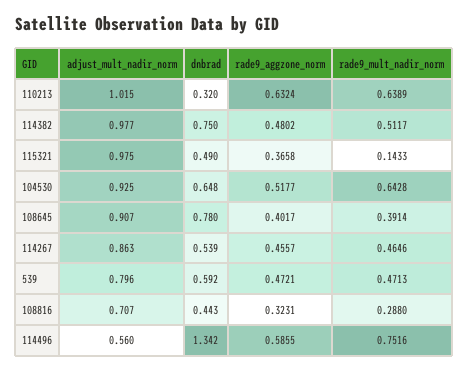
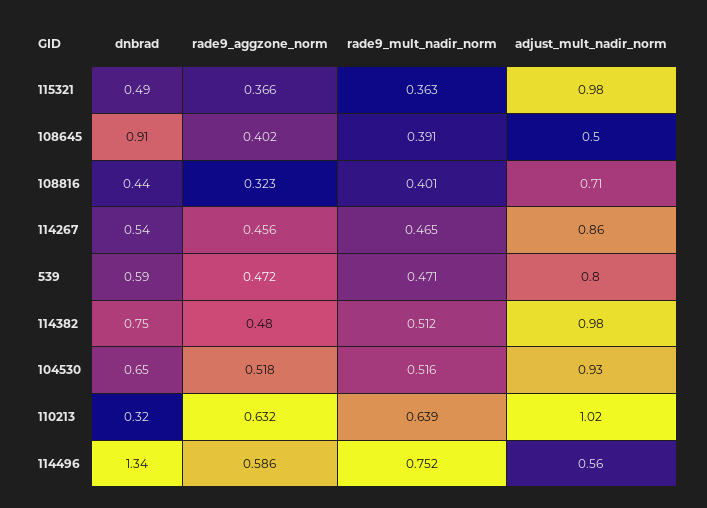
rade9_mult_nadir_norm, 115321: 0.1433 -> 0.363
rade9_mult_nadir_norm, 104530: 0.6428 -> 0.516
adjust_mult_nadir_norm, 108645: 0.907 -> 0.5
dnbrad, 108645: 0.78 -> 0.91
rade9_mult_nadir_norm, 108816: 0.288 -> 0.401

